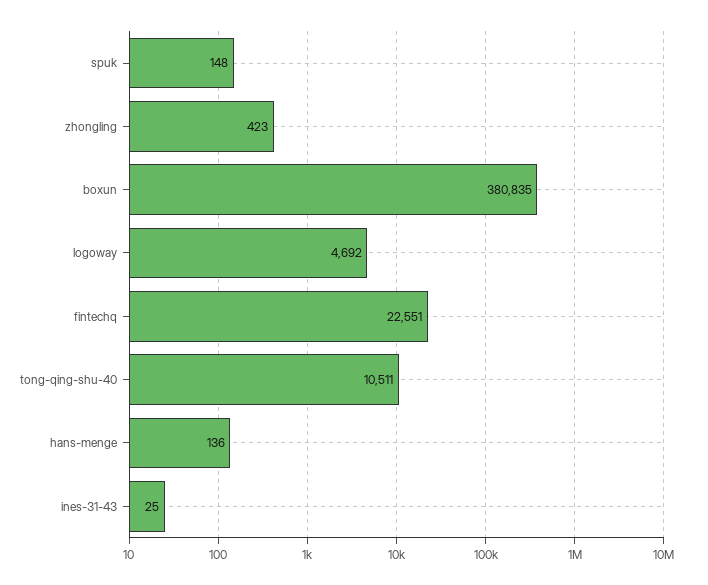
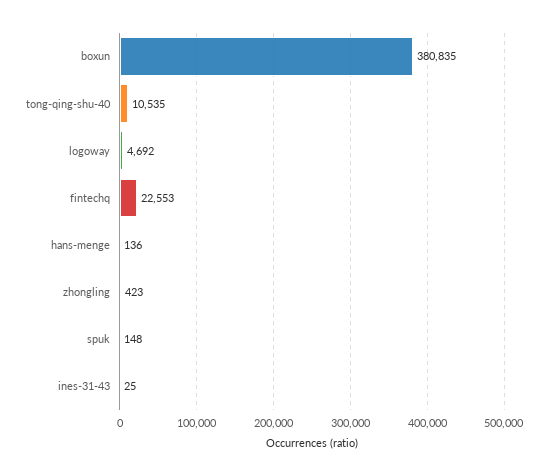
fintechq: 22551 -> 22553
tong-qing-shu-40: 10511 -> 10535

